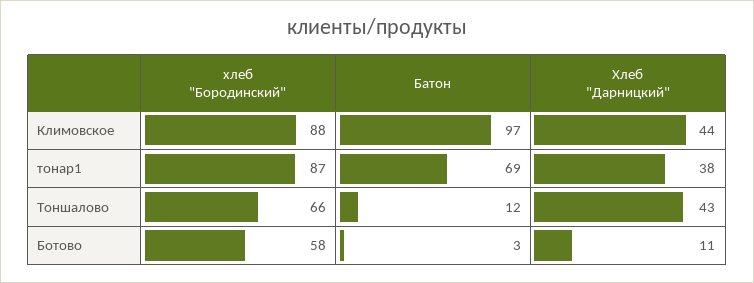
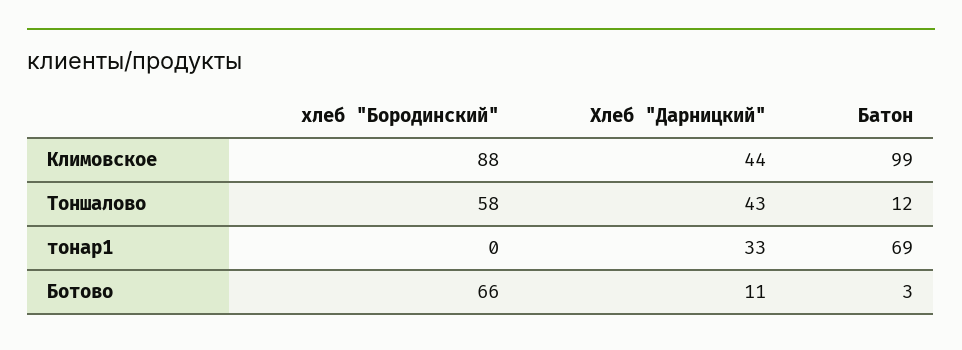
Батон, Климовское: 97 -> 99
хлеб "Бородинский", тонар1: 87 -> 0
Хлеб "Дарницкий", тонар1: 38 -> 33
хлеб "Бородинский", Тоншалово: 66 -> 58
хлеб "Бородинский", Ботово: 58 -> 66

